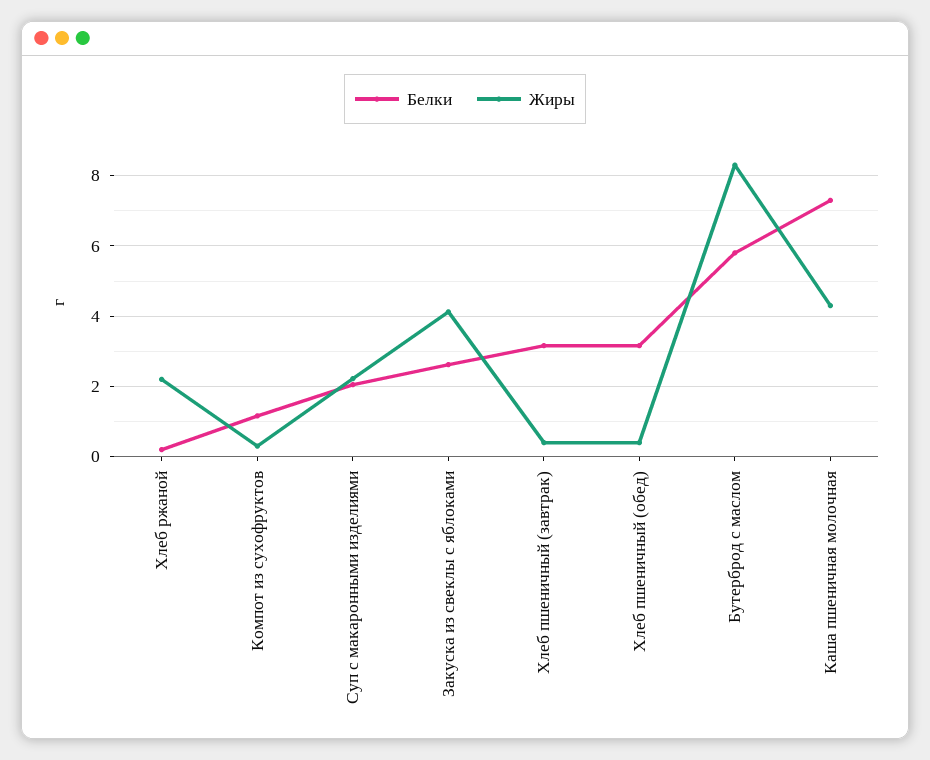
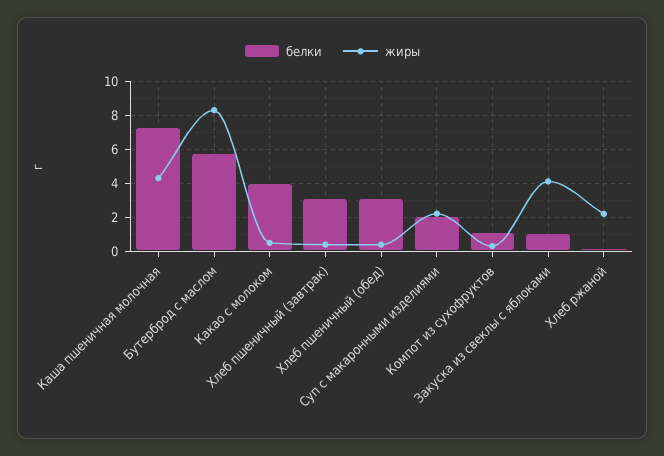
Белки, Закуска из свеклы с яблоками: 2.6 -> 1
Белки, Какао с молоком: none -> 4
Жиры, Какао с молоком: none -> 0.5

